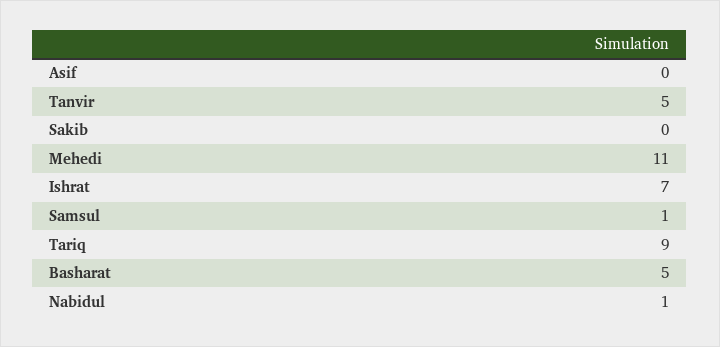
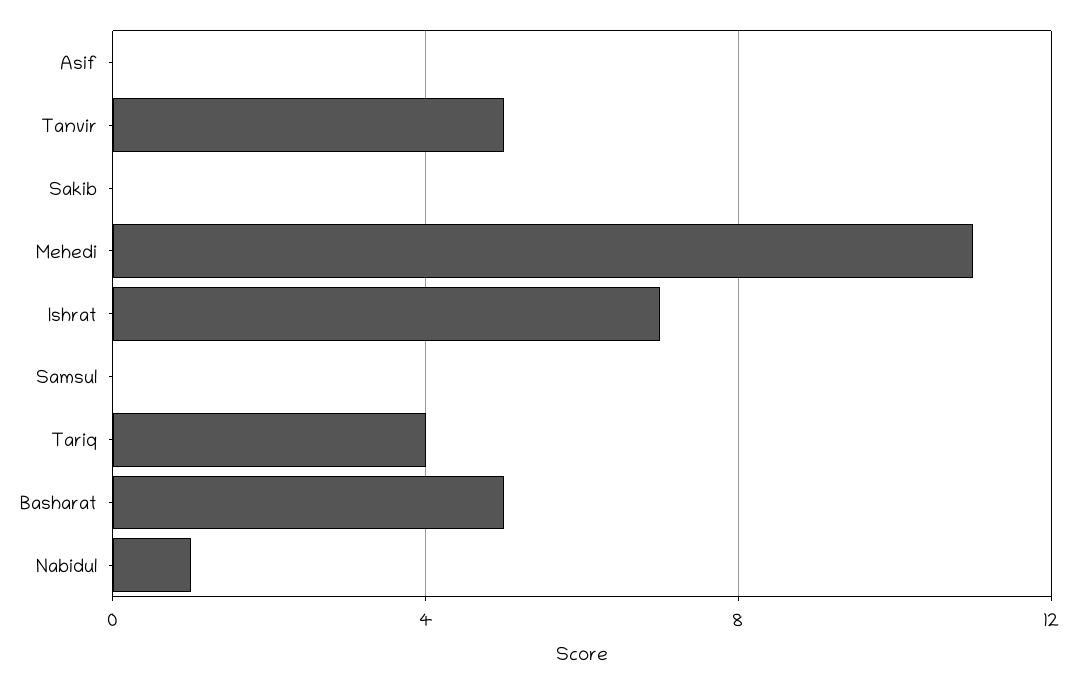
Samsul: 1 -> 0
Tariq: 9 -> 4

